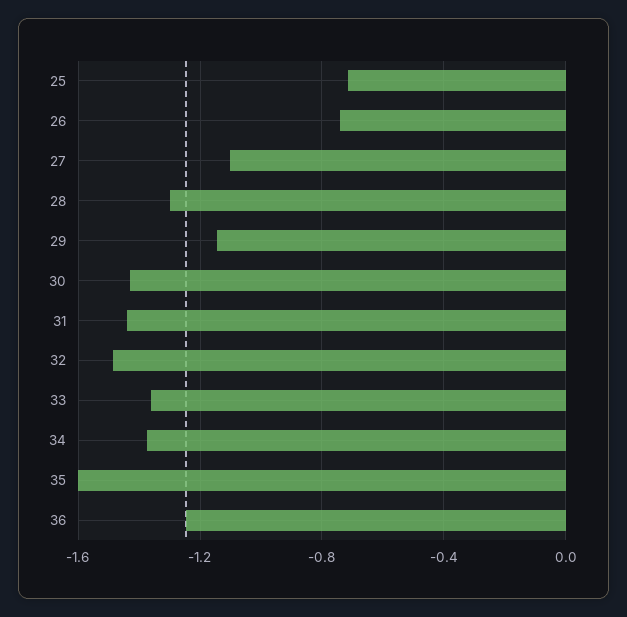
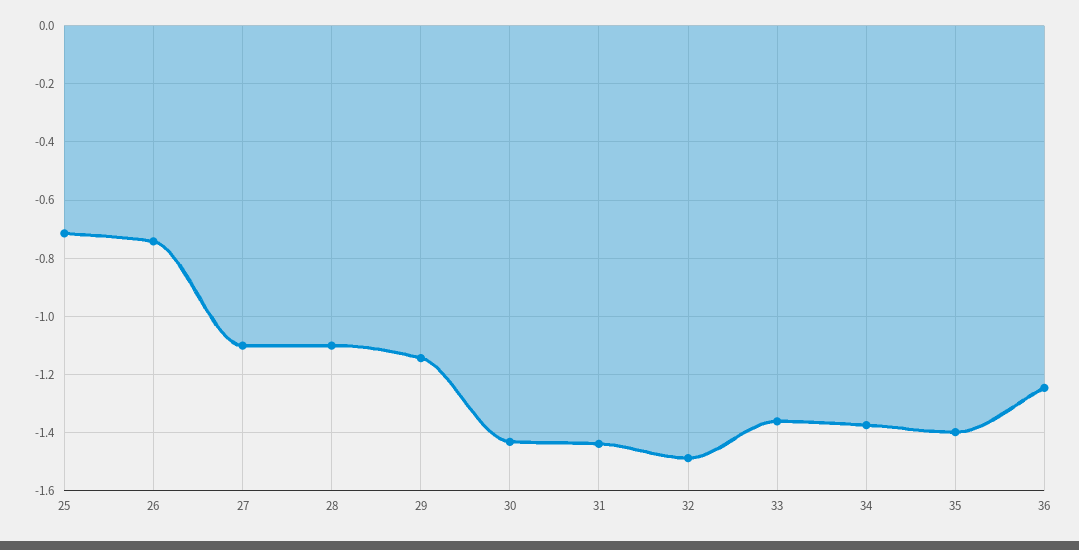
28: -1.3 -> -1.1
35: -1.6 -> -1.4

